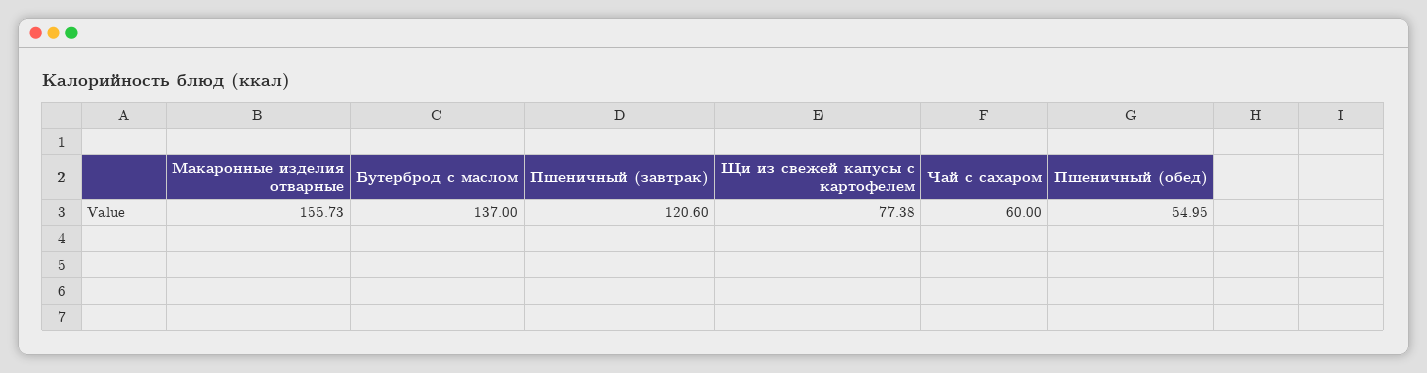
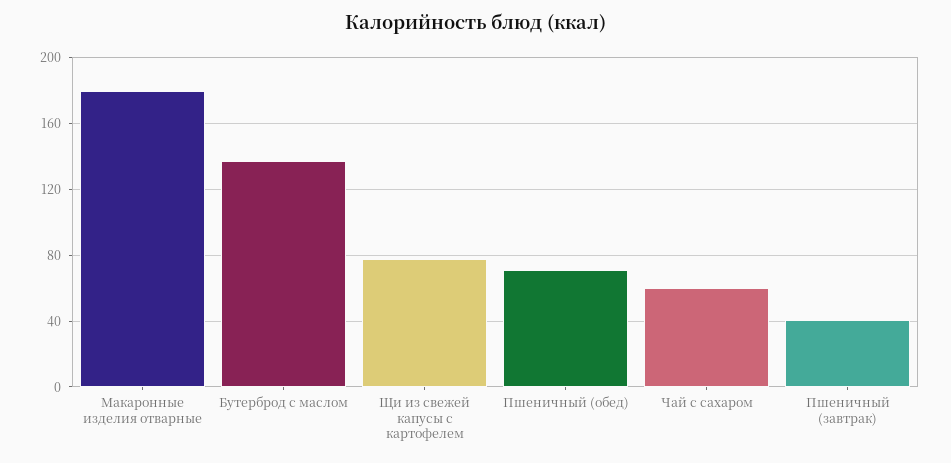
Макаронные изделия отварные: 155.73 -> 180
Пшеничный (завтрак): 120.6 -> 40
Пшеничный (обед): 54.95 -> 70

